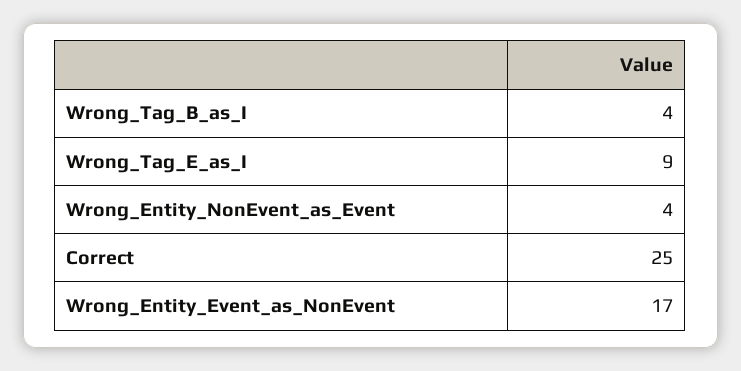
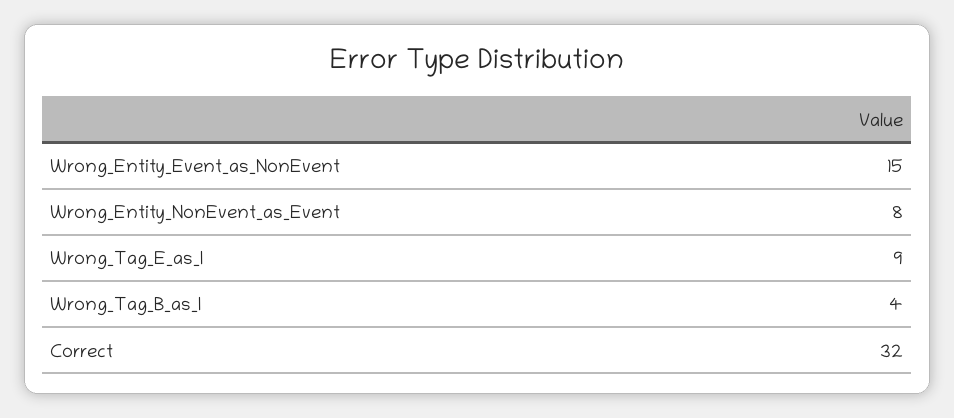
Wrong_Entity_NonEvent_as_Event: 4 -> 8
Correct: 25 -> 32
Wrong_Entity_Event_as_NonEvent: 17 -> 15

